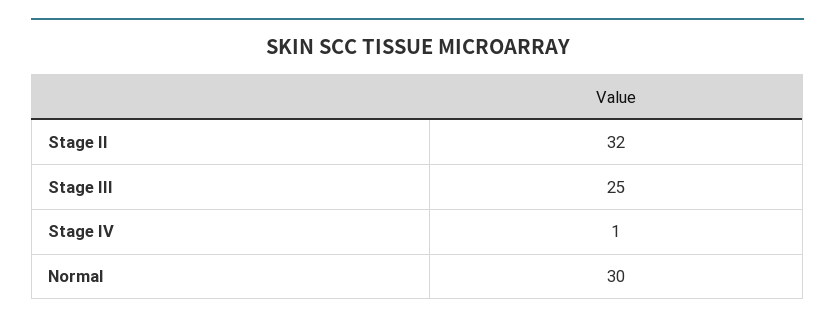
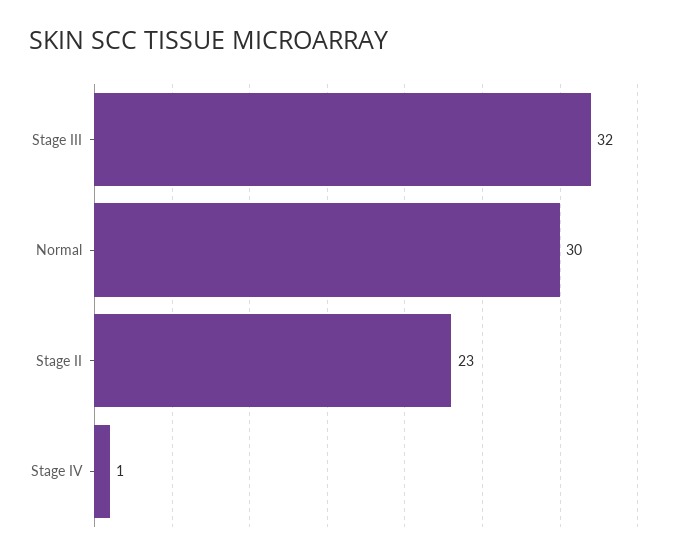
Stage II: 32 -> 23
Stage III: 25 -> 32

